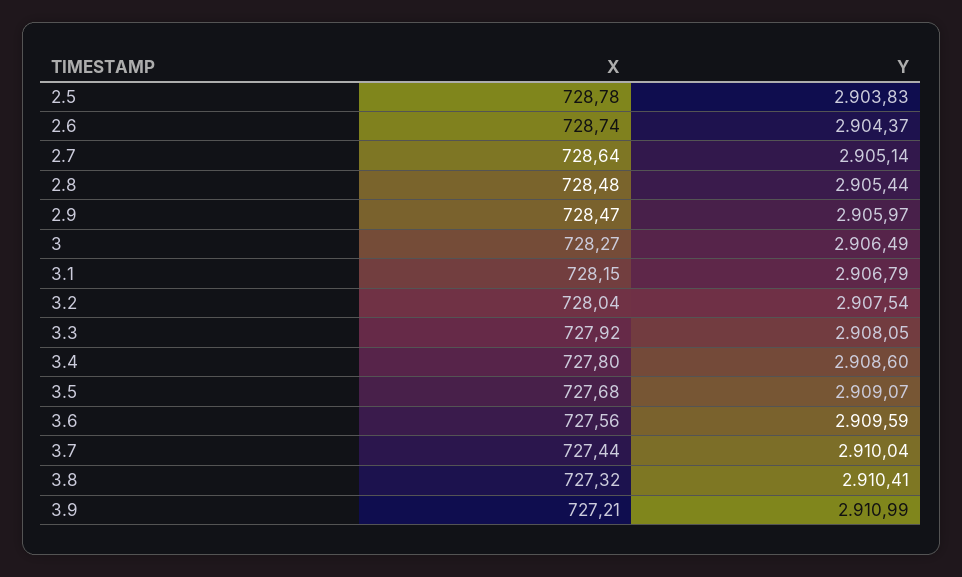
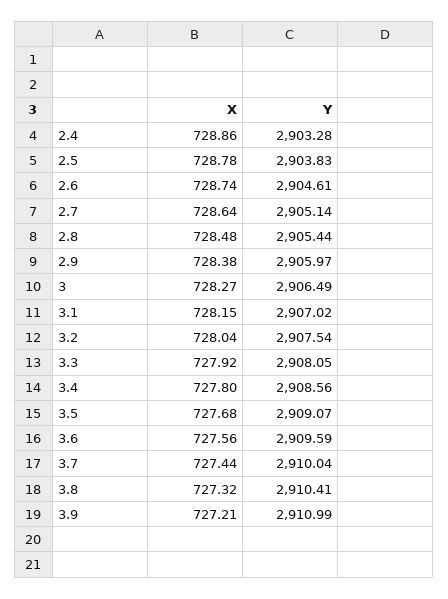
Y, 2.6: 2904.37 -> 2904.61
X, 2.9: 728.47 -> 728.38
Y, 3.1: 2906.79 -> 2907.02
Y, 3.4: 2908.6 -> 2908.56
X, 2.4: none -> 728.86
Y, 2.4: none -> 2903.28

